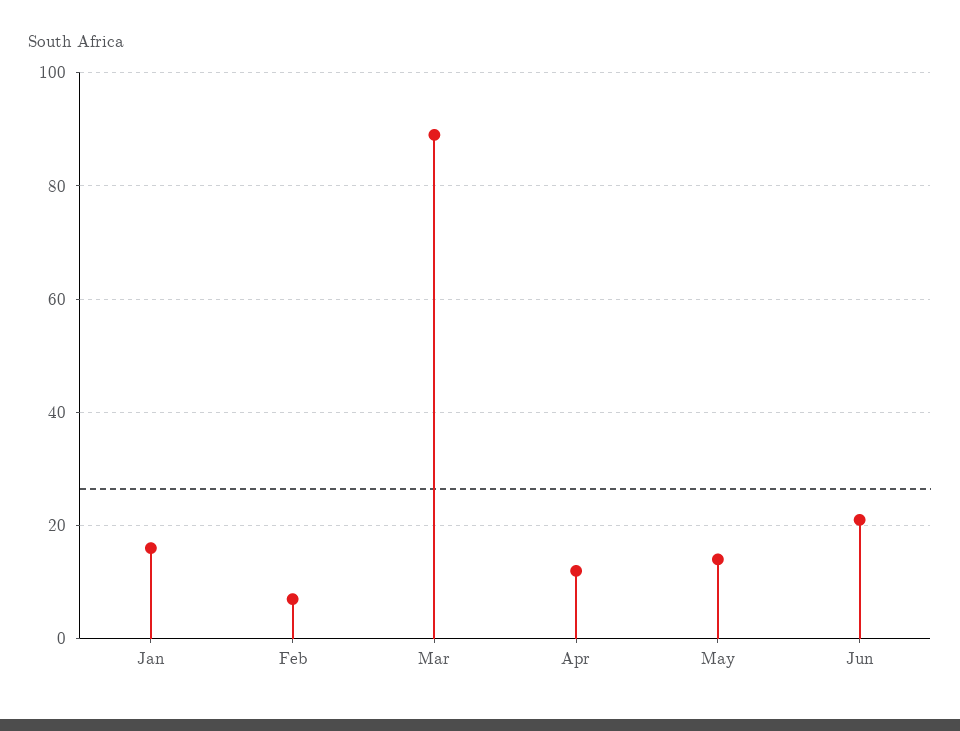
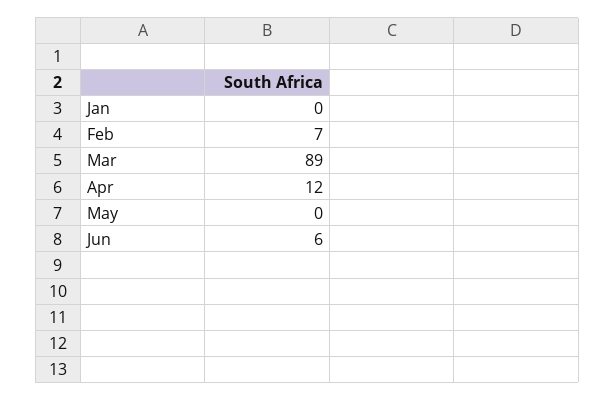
Jan: 15 -> 0
May: 15 -> 0
Jun: 20 -> 6

